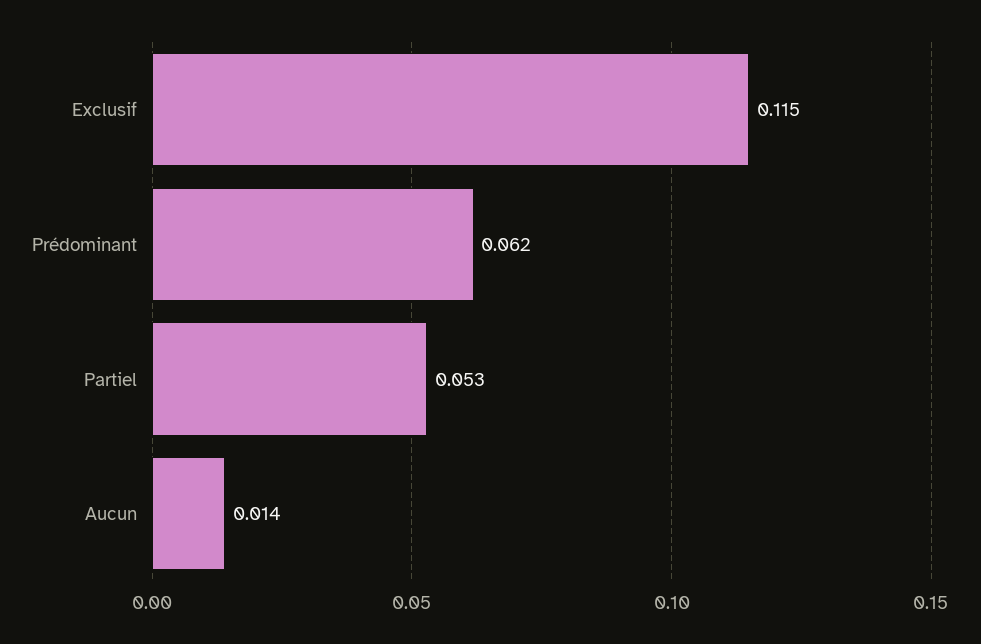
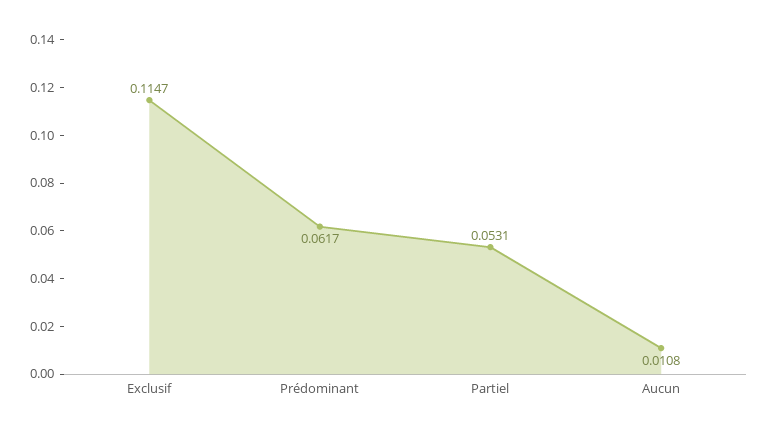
Aucun: 0.014 -> 0.0108

